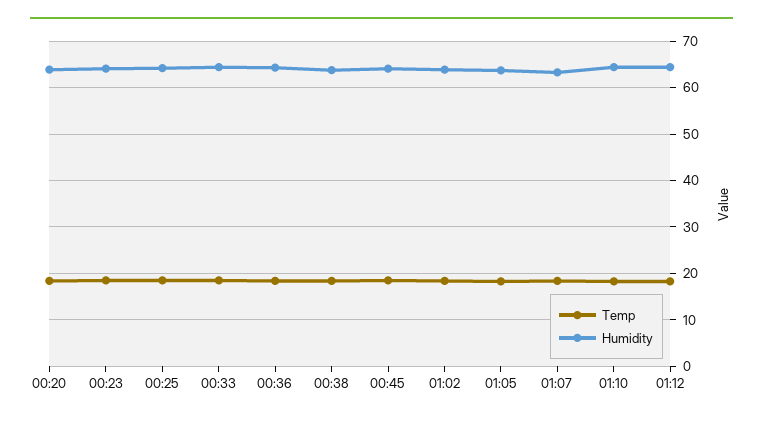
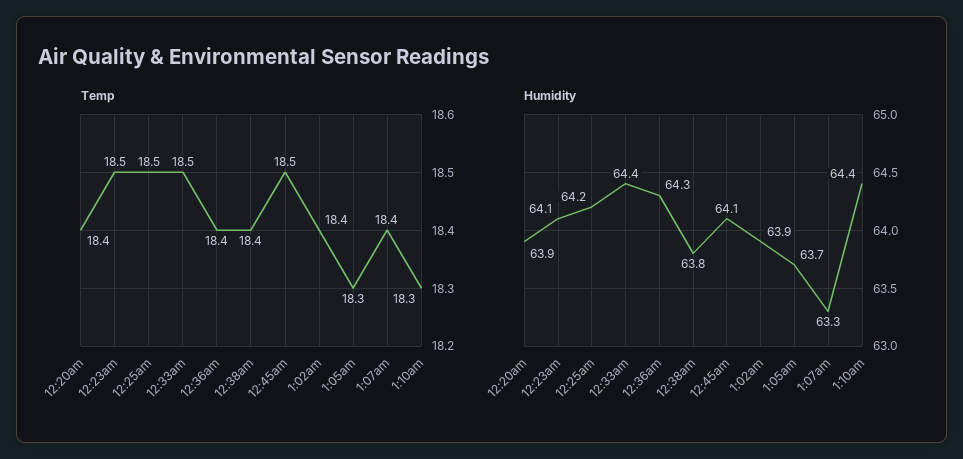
Temp, 01:12: 18 -> none
Humidity, 01:12: 64 -> none

